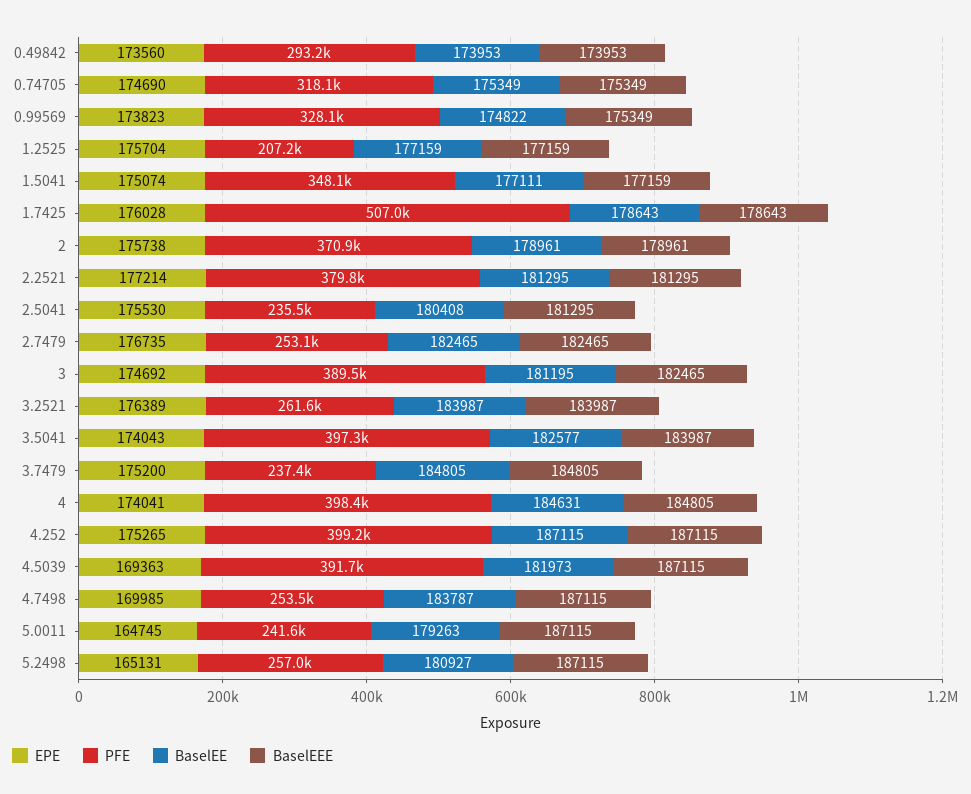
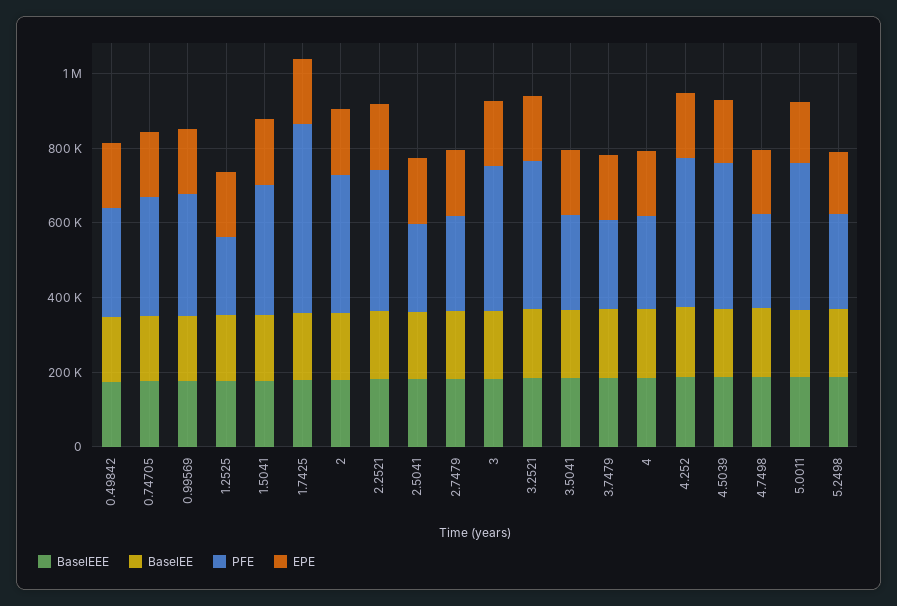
PFE, 3.2521: 261600 -> 400000
PFE, 3.5041: 397300 -> 250000
PFE, 4: 398400 -> 250000
PFE, 5.0011: 241600 -> 400000

